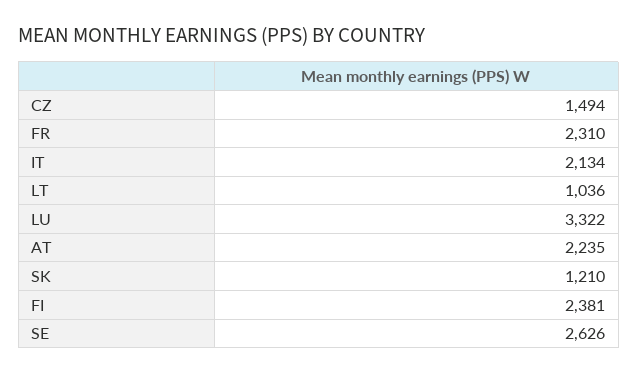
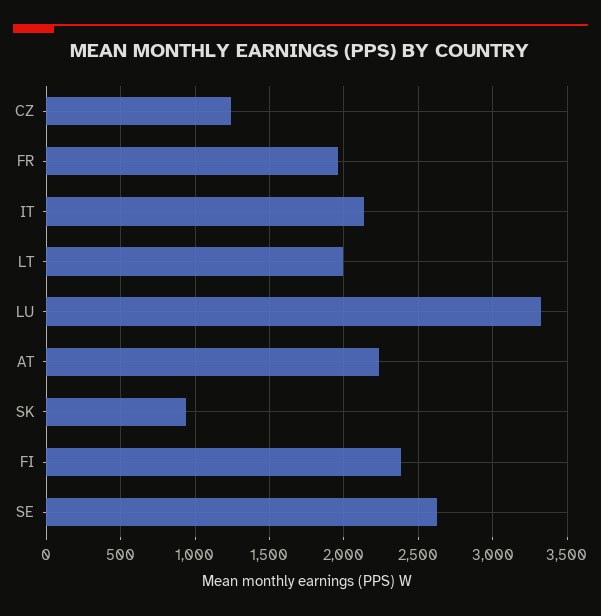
CZ: 1494 -> 1250
FR: 2310 -> 1950
LT: 1036 -> 2000
SK: 1210 -> 950

